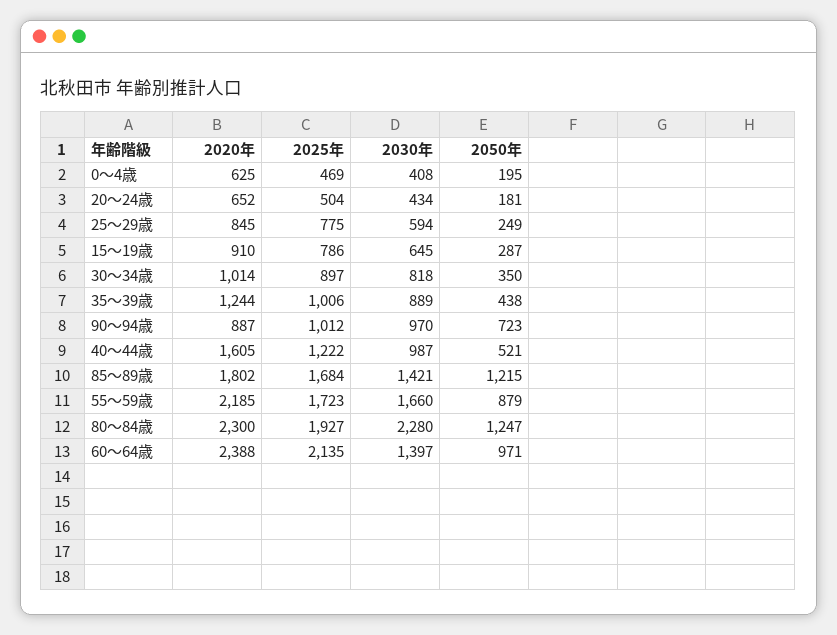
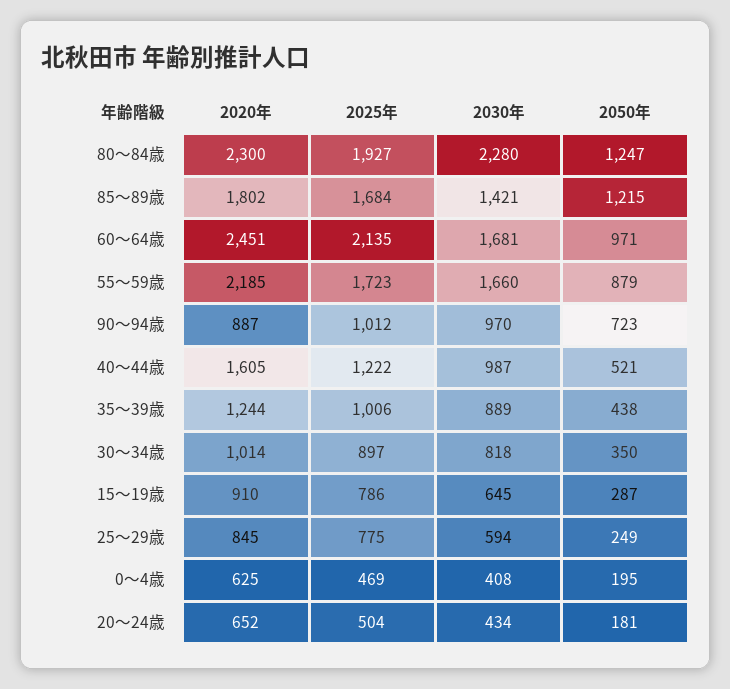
2020年, 60～64歳: 2388 -> 2451
2030年, 60～64歳: 1397 -> 1681

